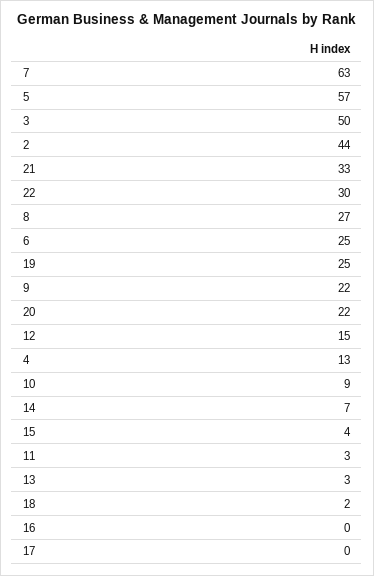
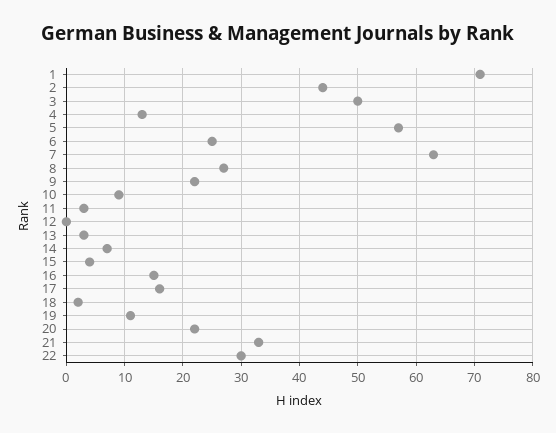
19: 25 -> 10
12: 15 -> 0
16: 0 -> 15
17: 0 -> 15
1: none -> 70

